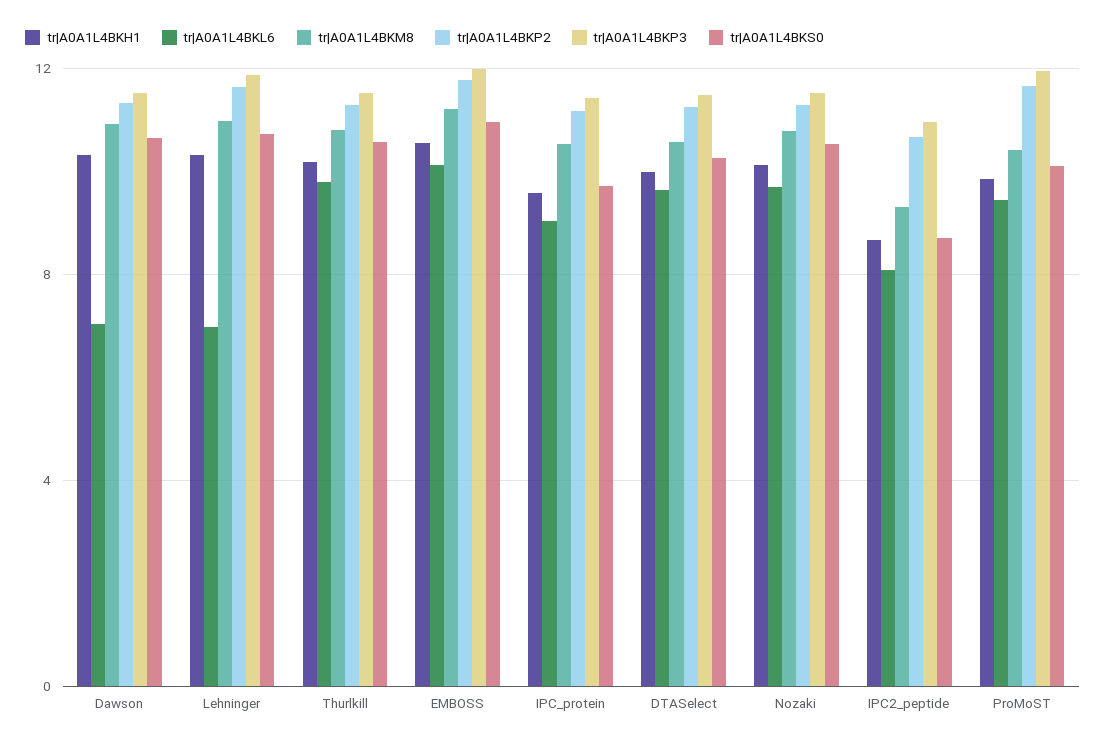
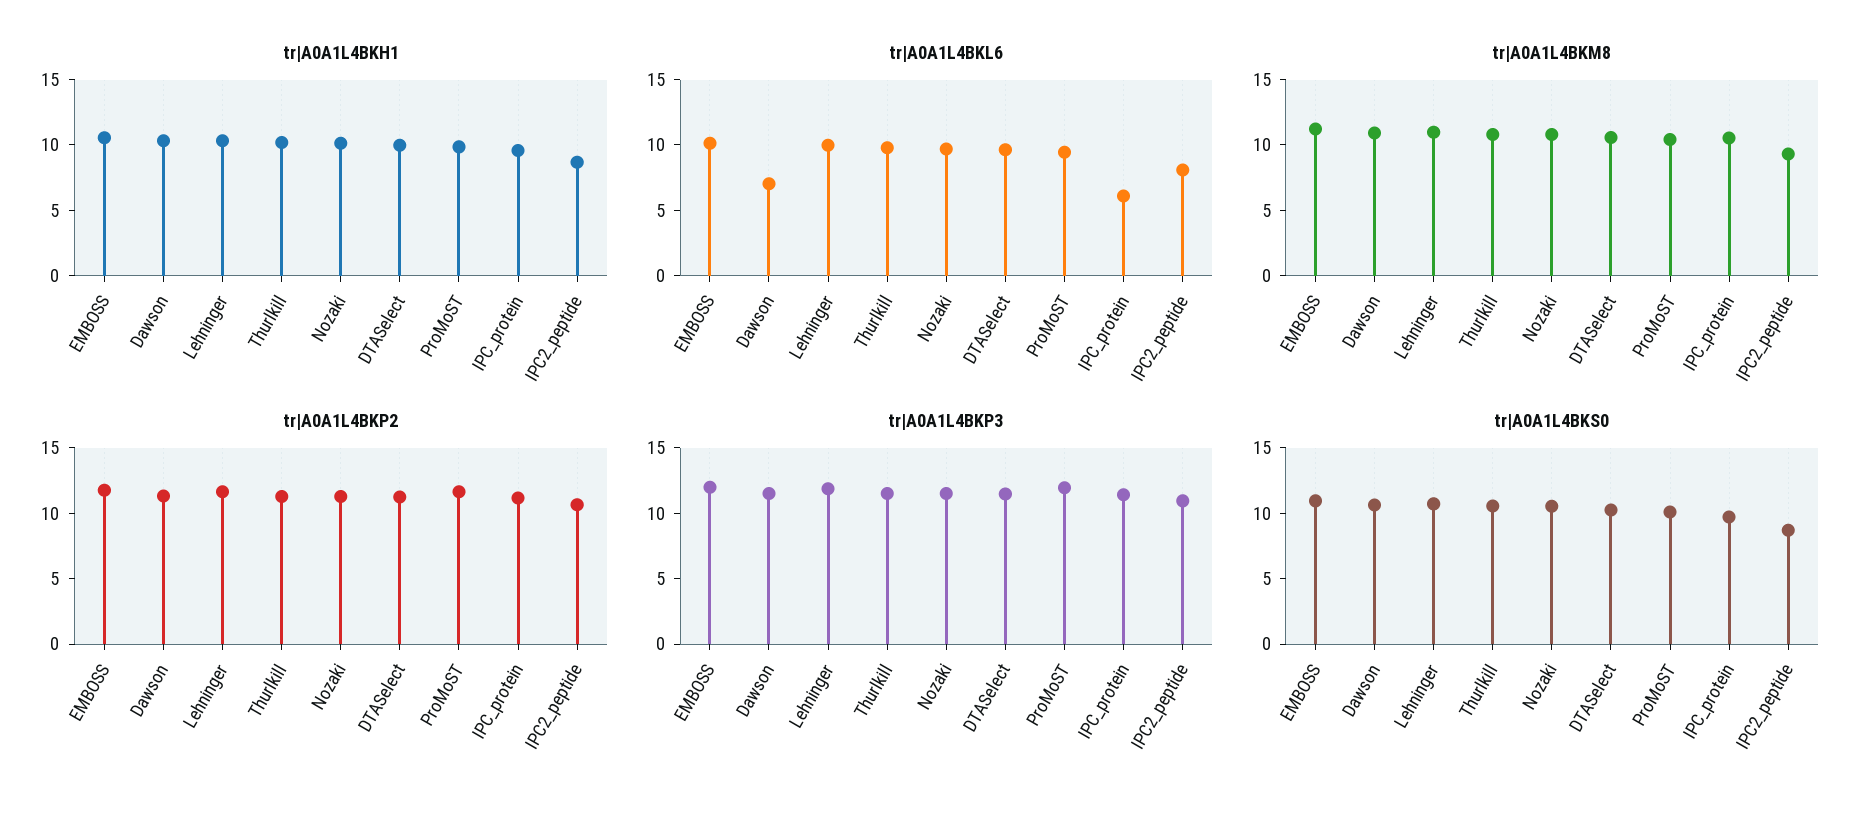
tr|A0A1L4BKL6, Lehninger: 7 -> 10
tr|A0A1L4BKL6, IPC_protein: 9 -> 6

